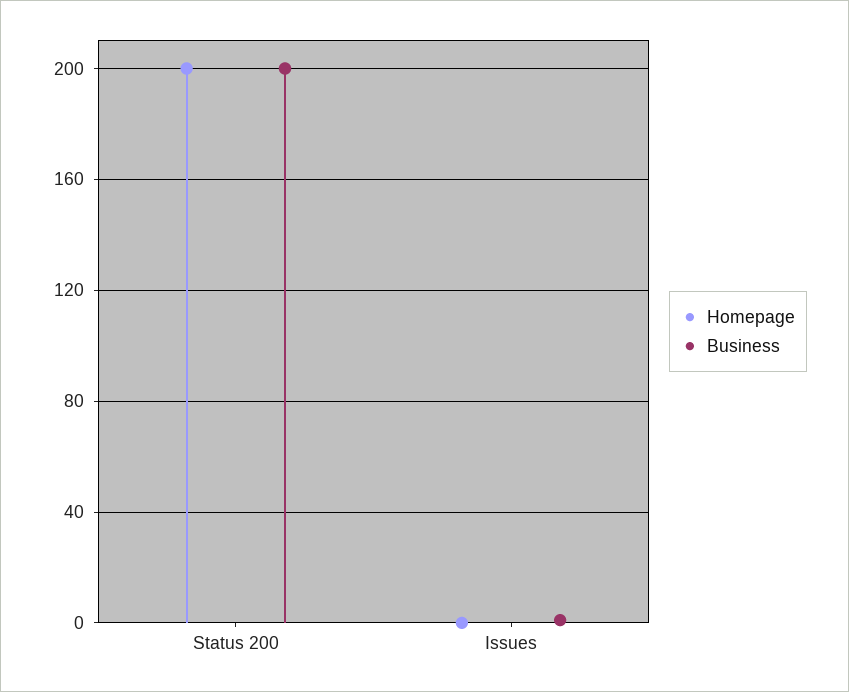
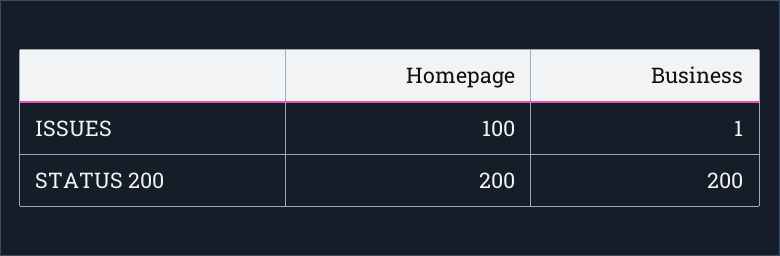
Homepage, Issues: 0 -> 100

